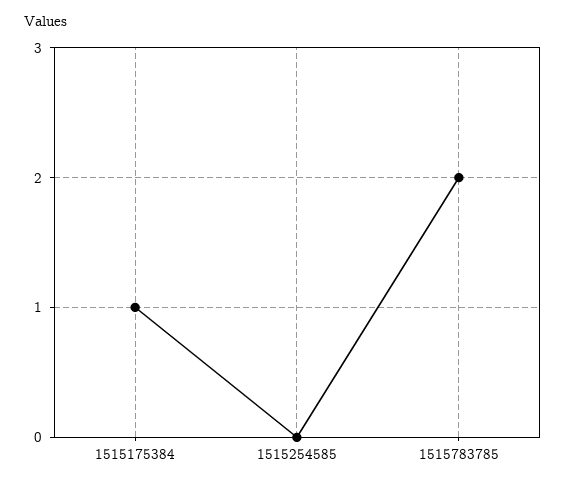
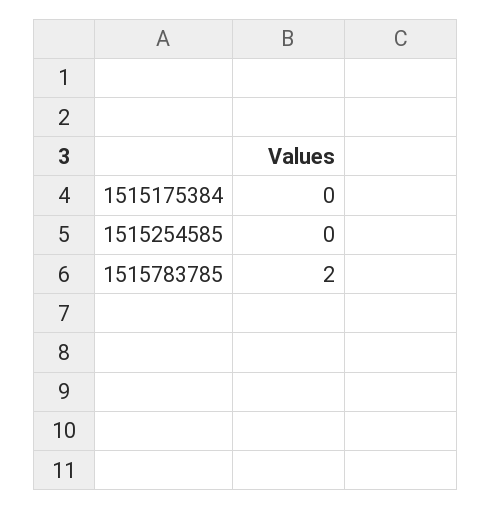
1515175384: 1 -> 0

